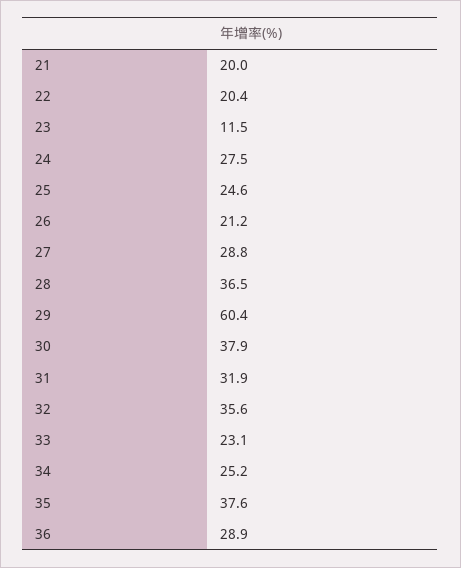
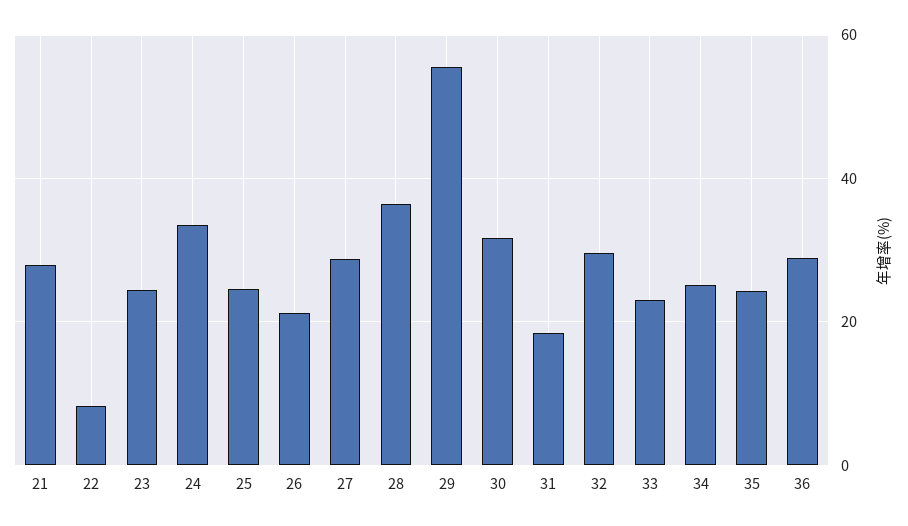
21: 20 -> 28
22: 20.4 -> 8
23: 11.5 -> 24
24: 27.5 -> 34
29: 60.4 -> 56
30: 37.9 -> 32
31: 31.9 -> 18
32: 35.6 -> 30
35: 37.6 -> 24

